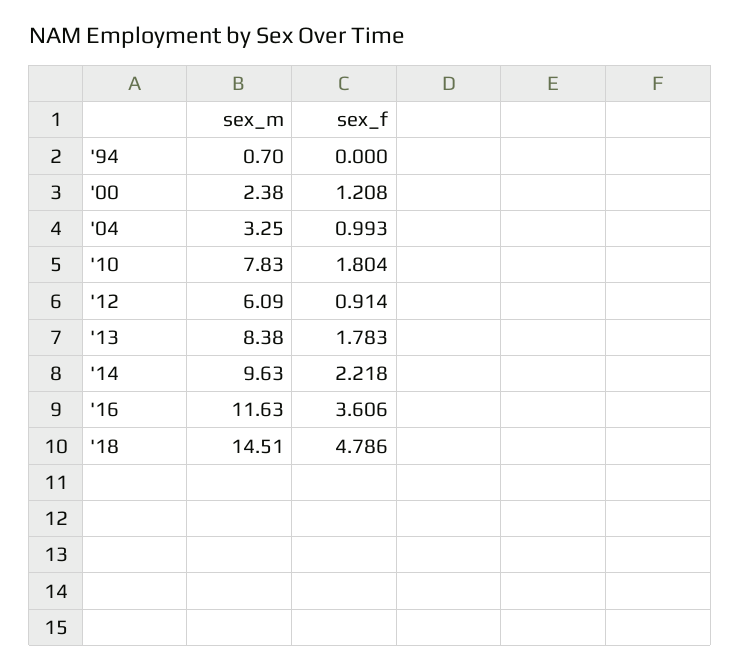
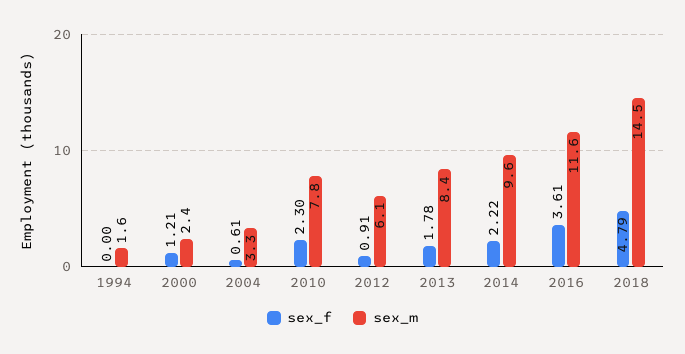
sex_m, '94: 0.7 -> 1.6
sex_f, '04: 0.993 -> 0.61
sex_f, '10: 1.804 -> 2.3

